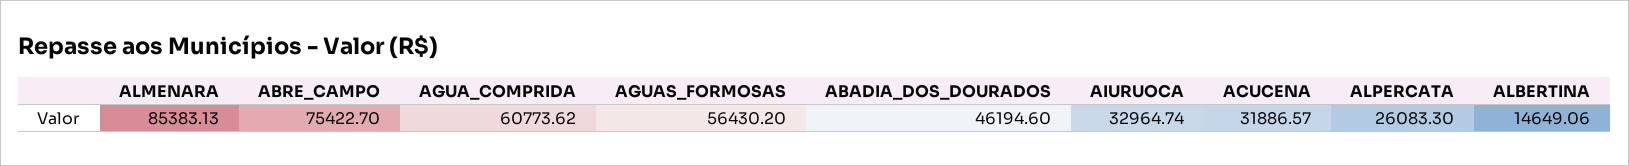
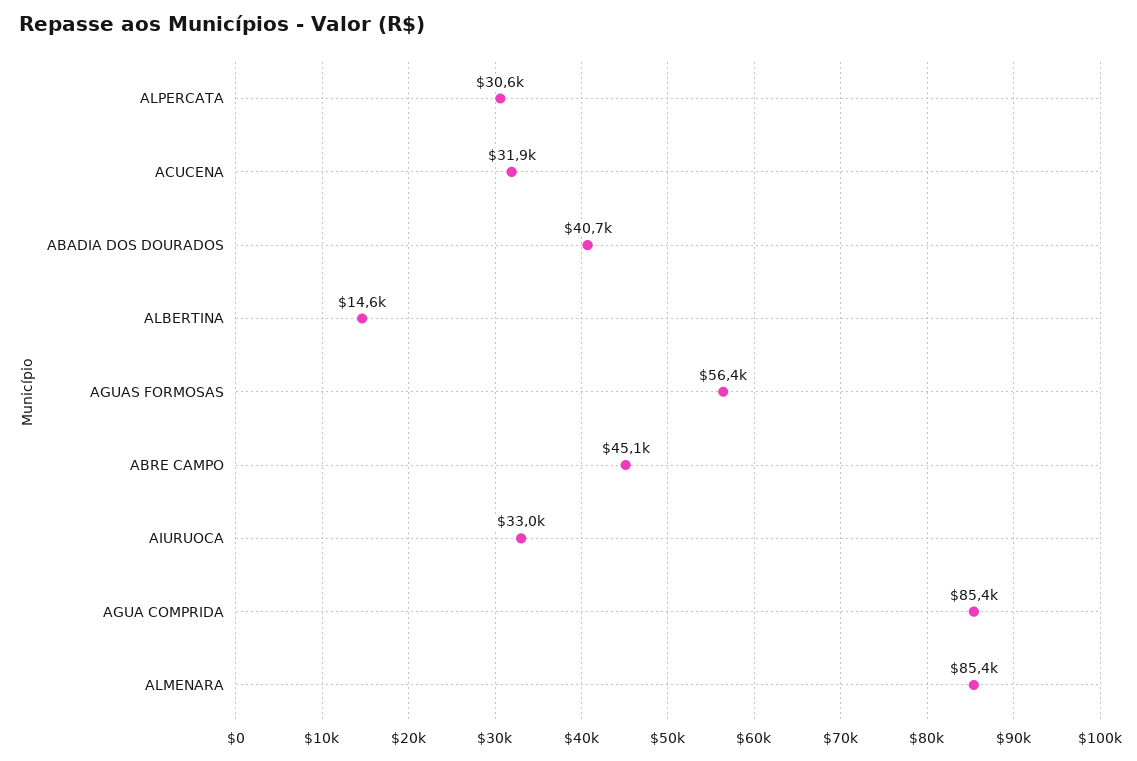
ABRE_CAMPO: 75422.7 -> 45100
AGUA_COMPRIDA: 60773.62 -> 85400
ABADIA_DOS_DOURADOS: 46194.6 -> 40700
ALPERCATA: 26083.3 -> 30600

